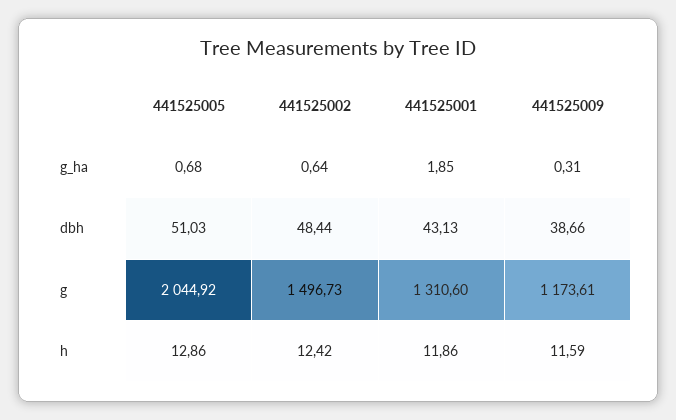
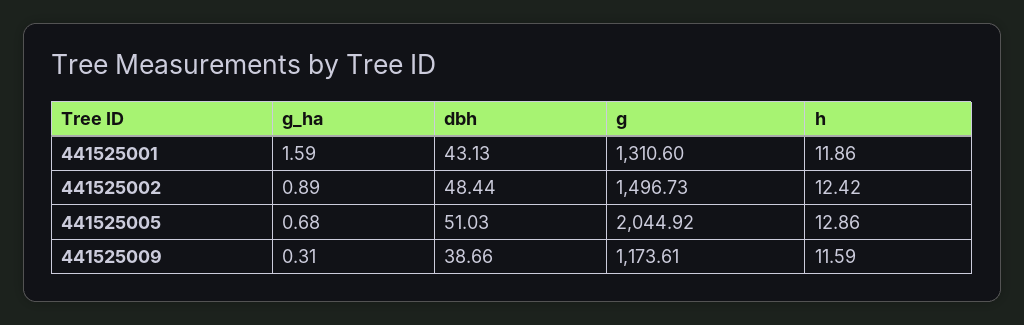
441525002, g_ha: 0.64 -> 0.89
441525001, g_ha: 1.85 -> 1.59

